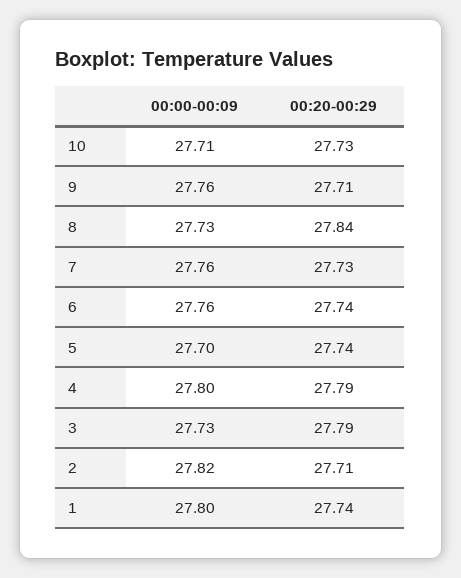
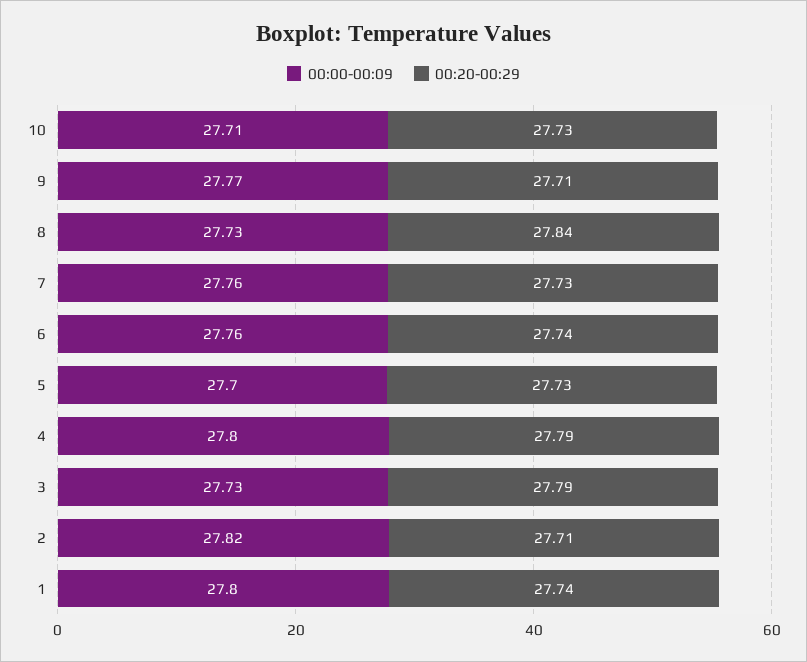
00:00-00:09, 9: 27.76 -> 27.77
00:20-00:29, 5: 27.74 -> 27.73

